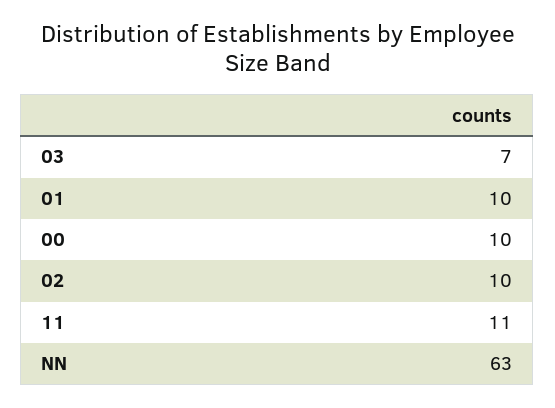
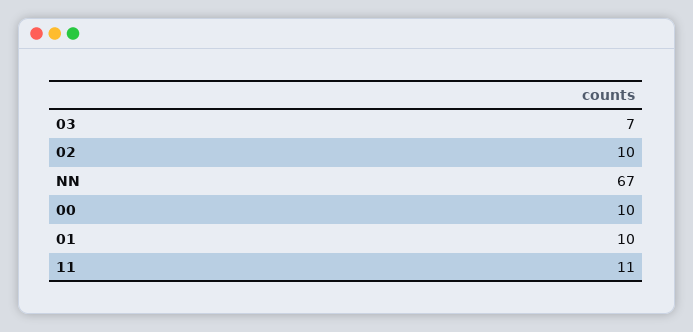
NN: 63 -> 67

